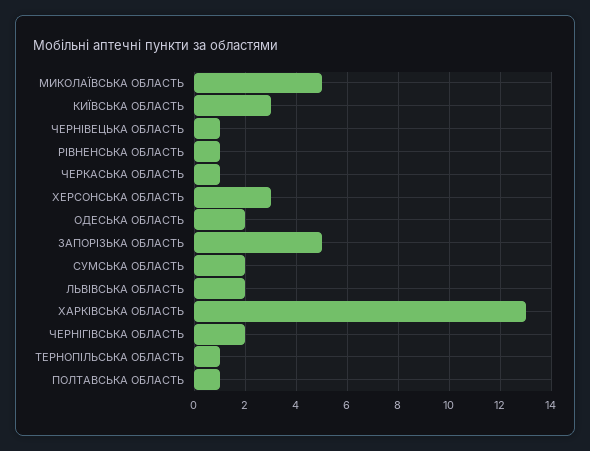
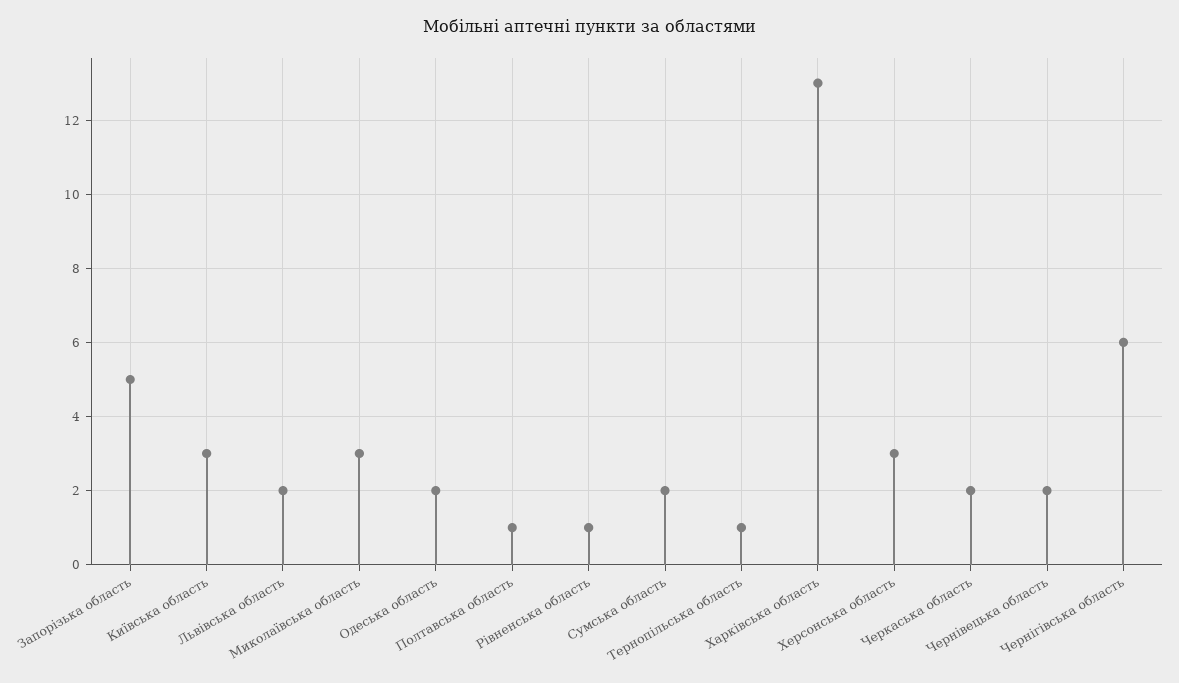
МИКОЛАЇВСЬКА ОБЛАСТЬ: 5 -> 3
ЧЕРНІВЕЦЬКА ОБЛАСТЬ: 1 -> 2
ЧЕРКАСЬКА ОБЛАСТЬ: 1 -> 2
ЧЕРНІГІВСЬКА ОБЛАСТЬ: 2 -> 6

